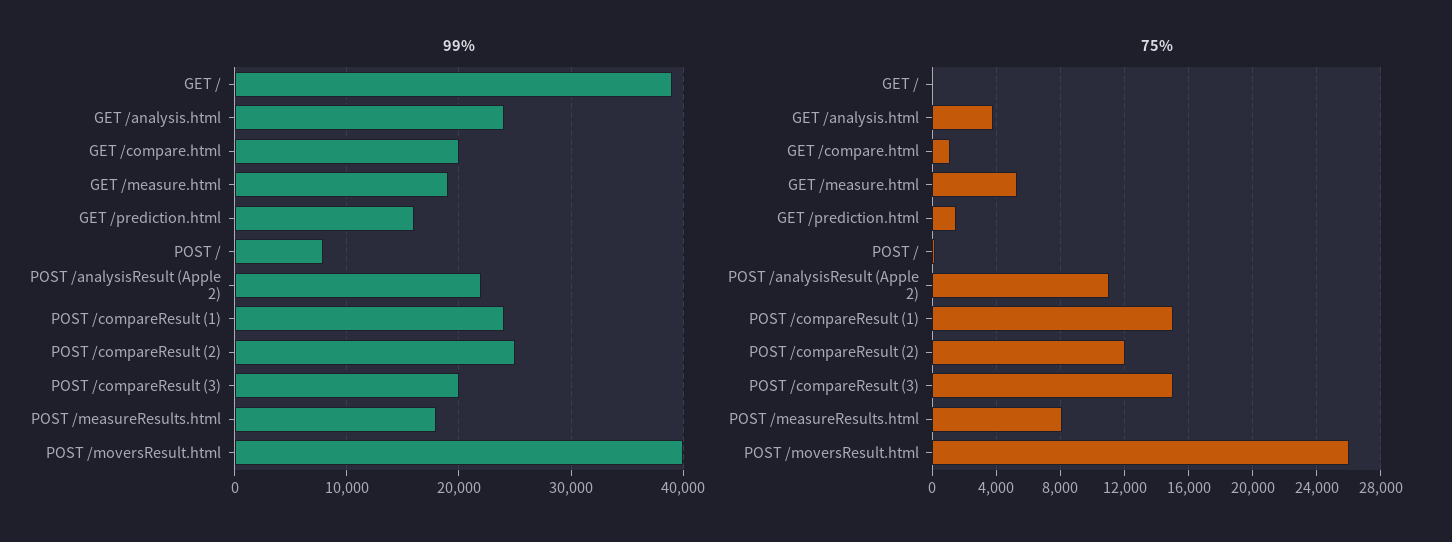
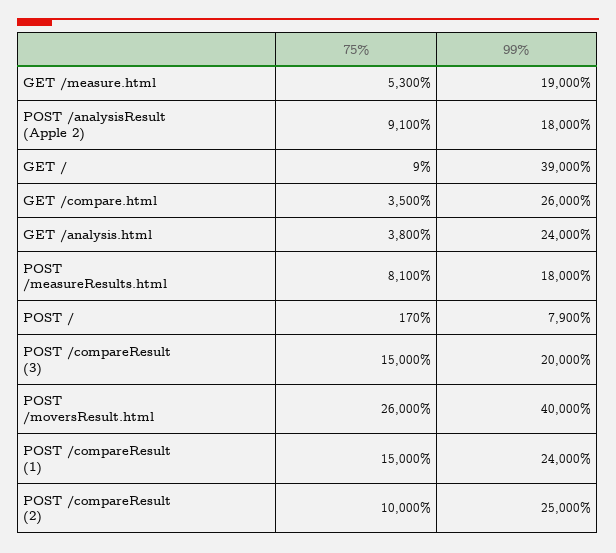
99%, GET /compare.html: 20000 -> 26000
99%, GET /prediction.html: 16000 -> none
99%, POST /analysisResult (Apple 2): 22000 -> 18000
75%, GET /compare.html: 1000 -> 3500
75%, GET /prediction.html: 1500 -> none
75%, POST /analysisResult (Apple 2): 11000 -> 9100
75%, POST /compareResult (2): 12000 -> 10000

